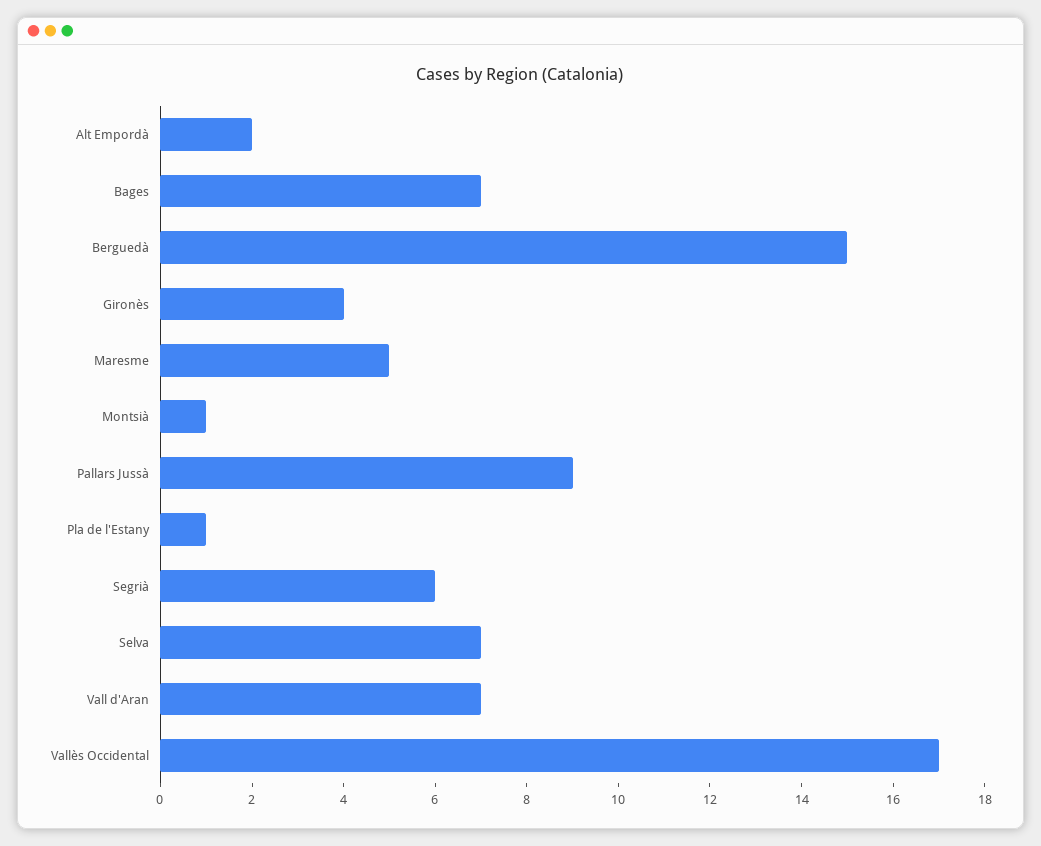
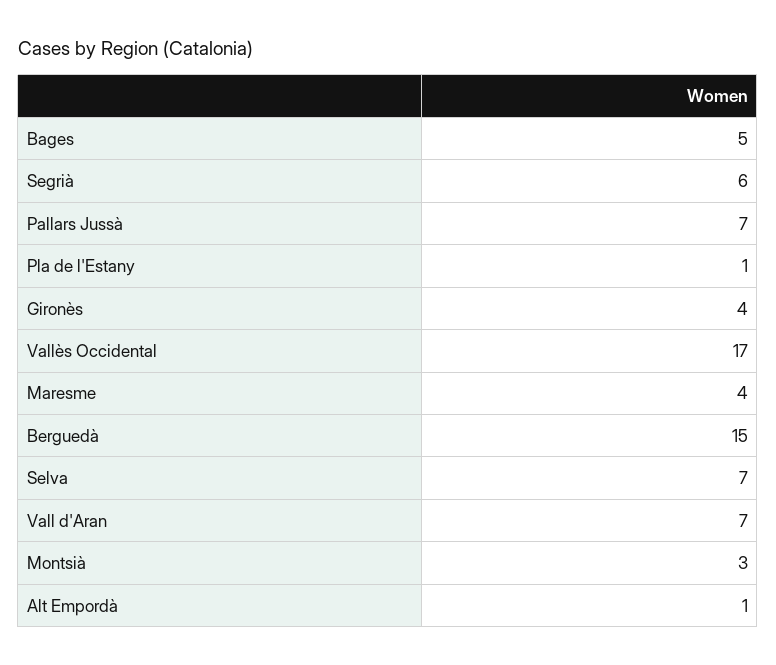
Alt Empordà: 2 -> 1
Bages: 7 -> 5
Maresme: 5 -> 4
Montsià: 1 -> 3
Pallars Jussà: 9 -> 7

